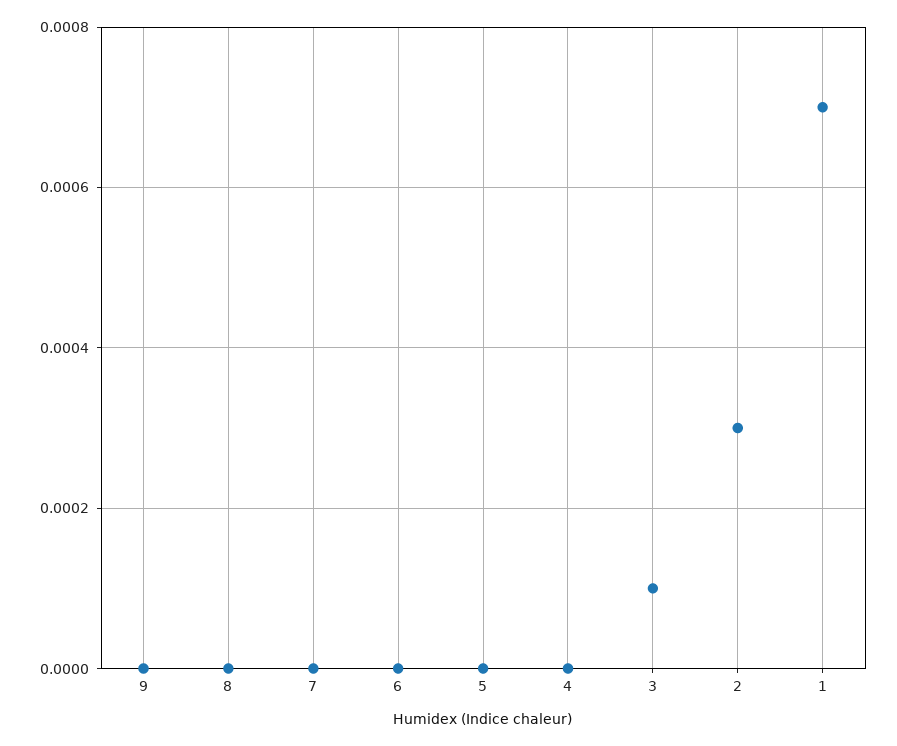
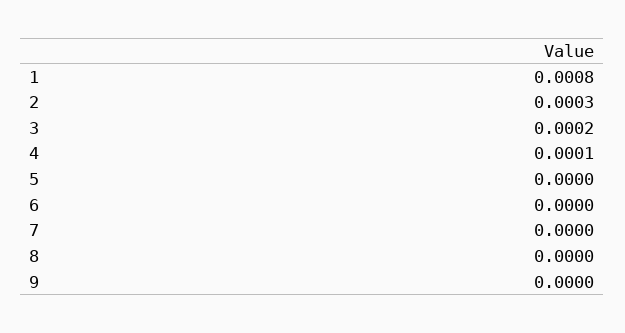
4: 0 -> 0.0001
3: 0.0001 -> 0.0002
1: 0.0007 -> 0.0008

